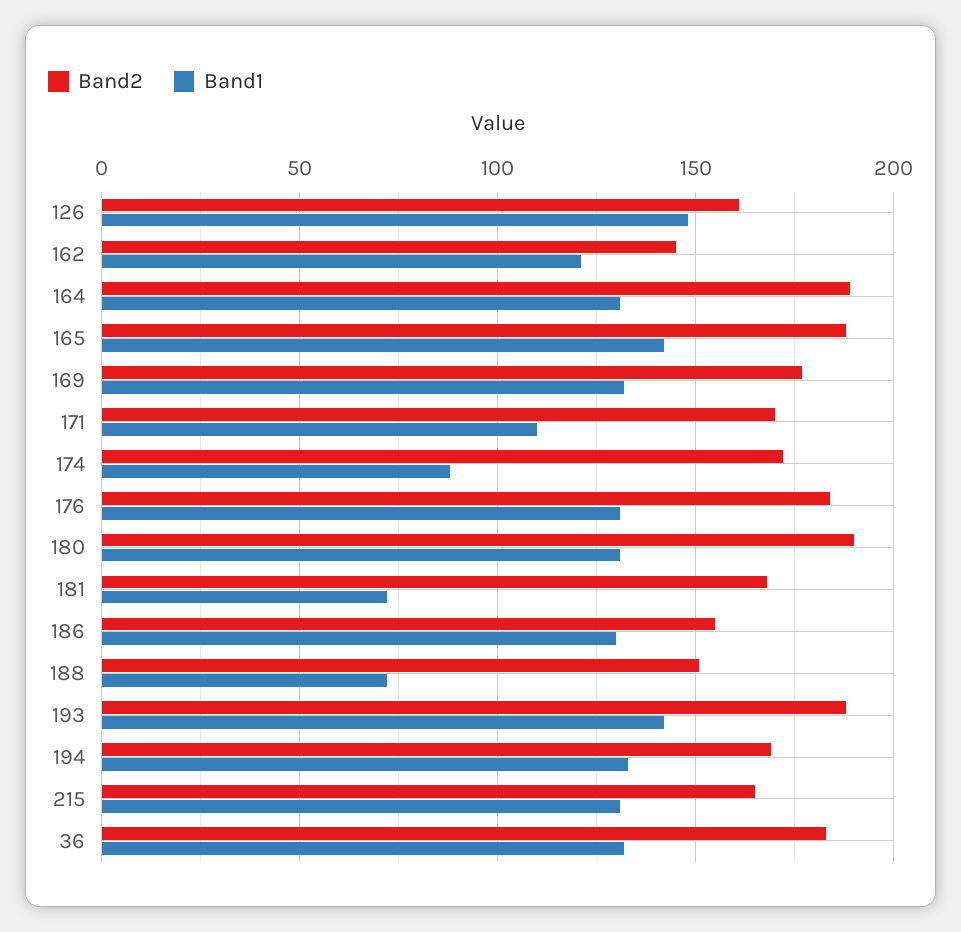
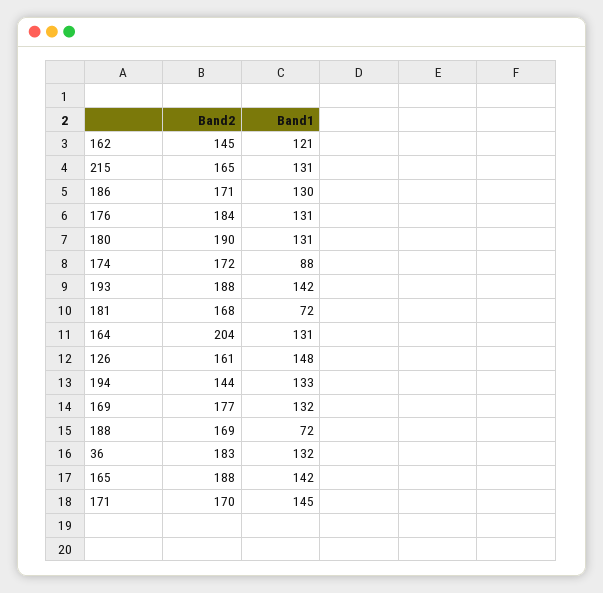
Band2, 164: 190 -> 204
Band1, 171: 110 -> 145
Band2, 186: 155 -> 171
Band2, 188: 150 -> 169
Band2, 194: 170 -> 144

